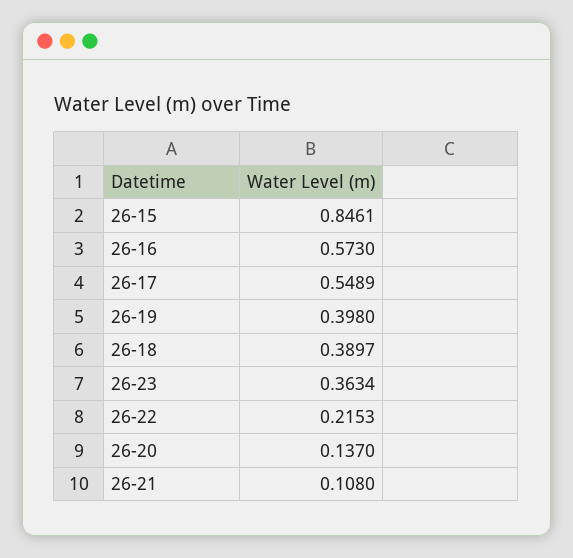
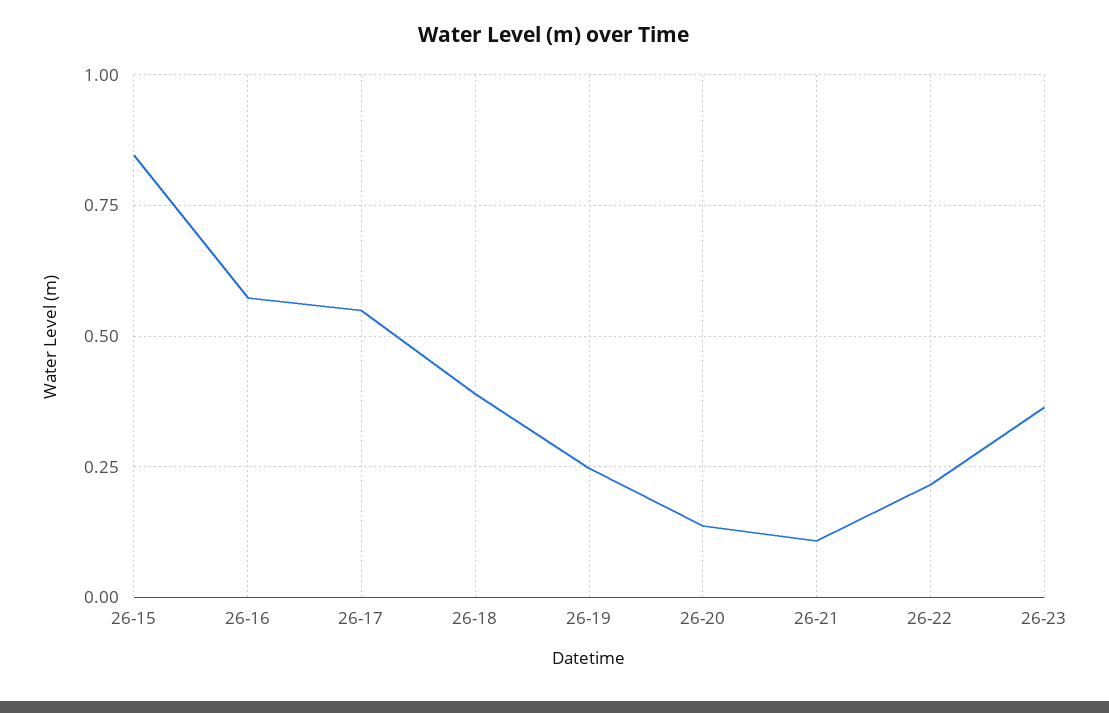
26-19: 0.398 -> 0.25

